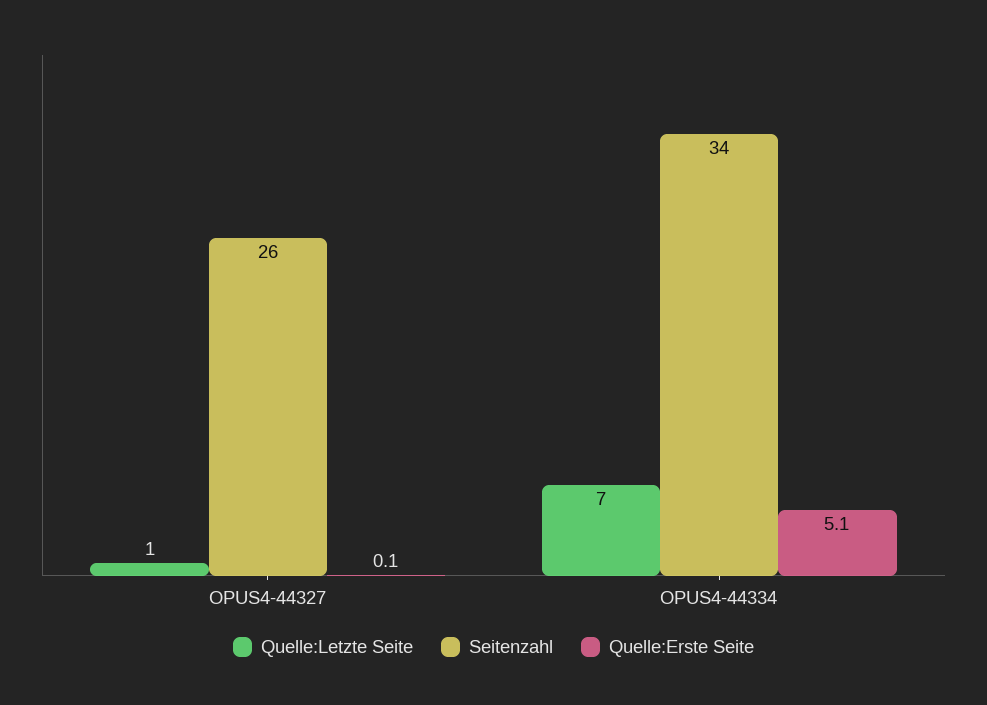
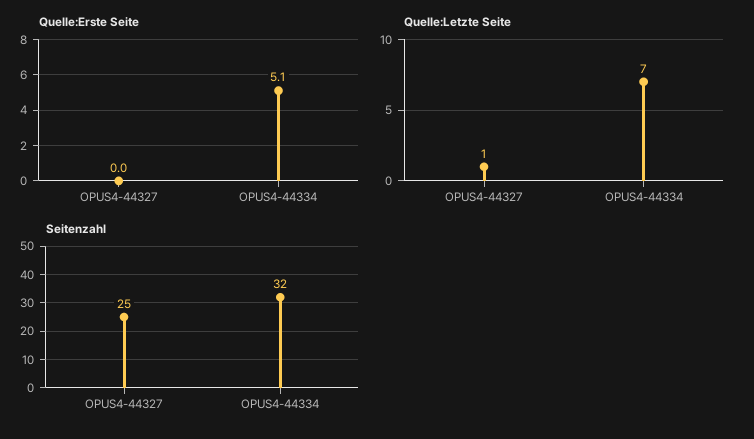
Seitenzahl, OPUS4-44327: 26 -> 25
Quelle:Erste Seite, OPUS4-44327: 0.1 -> 0
Seitenzahl, OPUS4-44334: 34 -> 32

